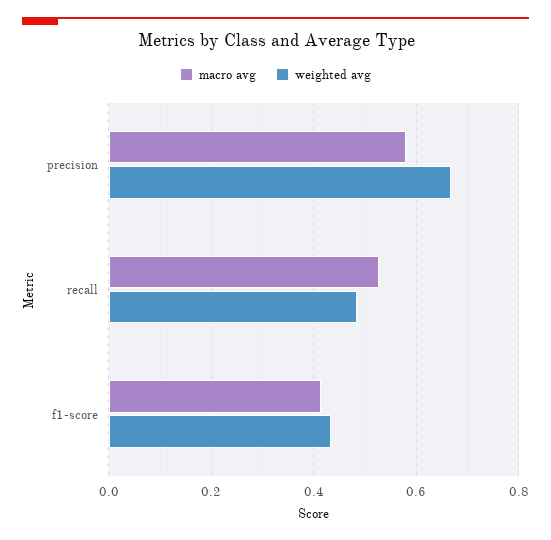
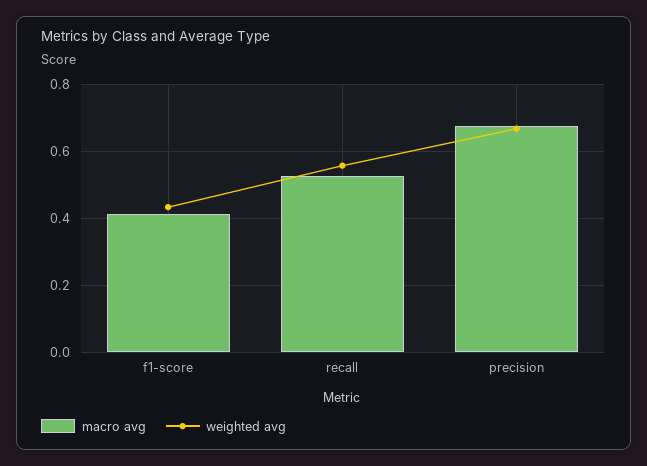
macro avg, precision: 0.58 -> 0.68
weighted avg, recall: 0.48 -> 0.56

